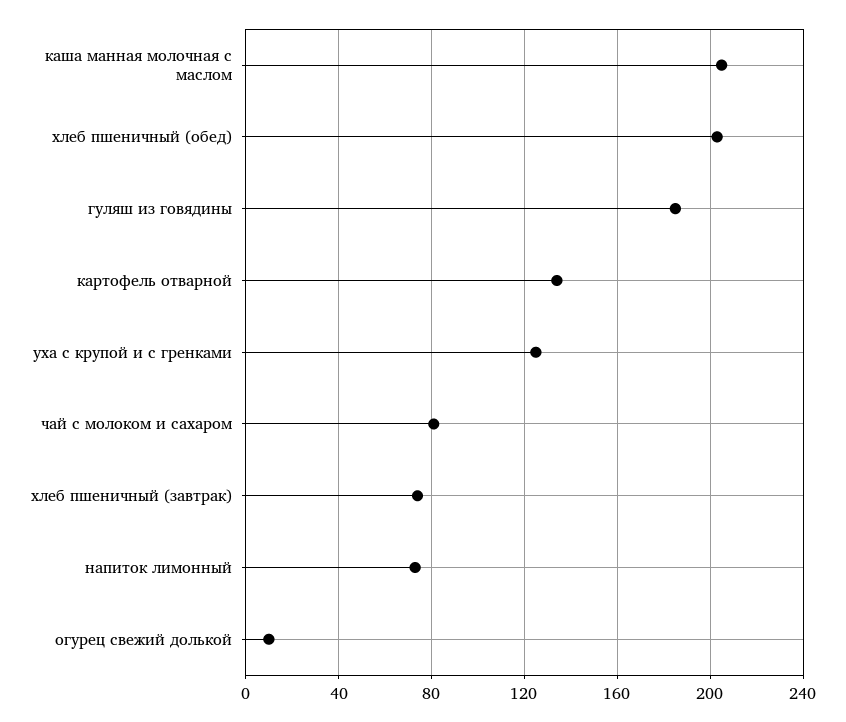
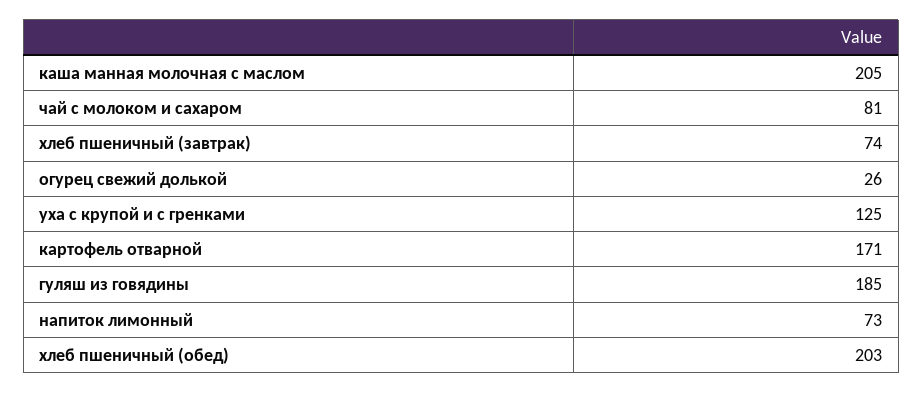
картофель отварной: 135 -> 171
огурец свежий долькой: 10 -> 26

